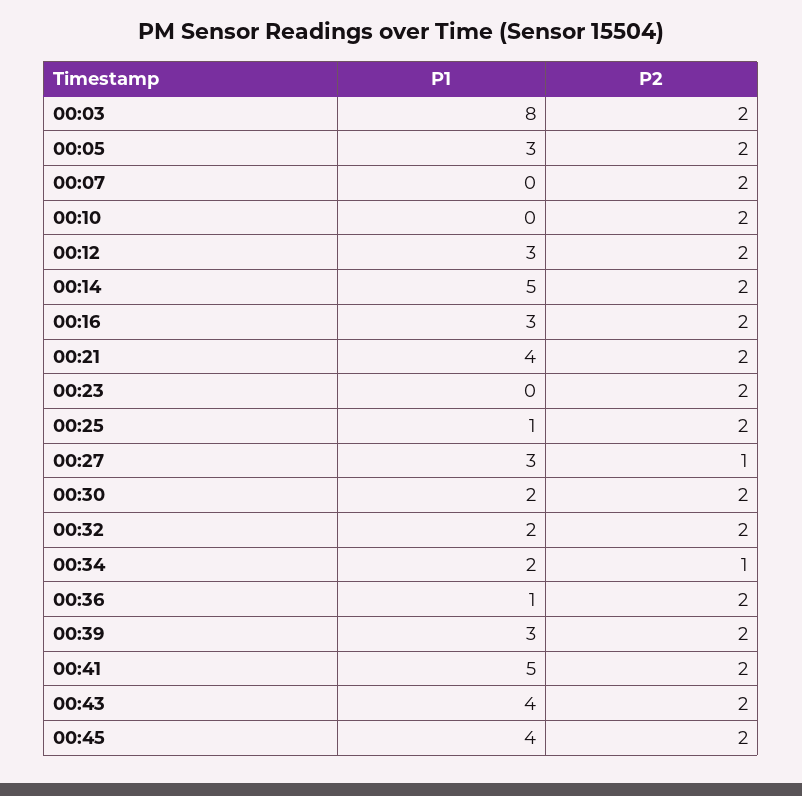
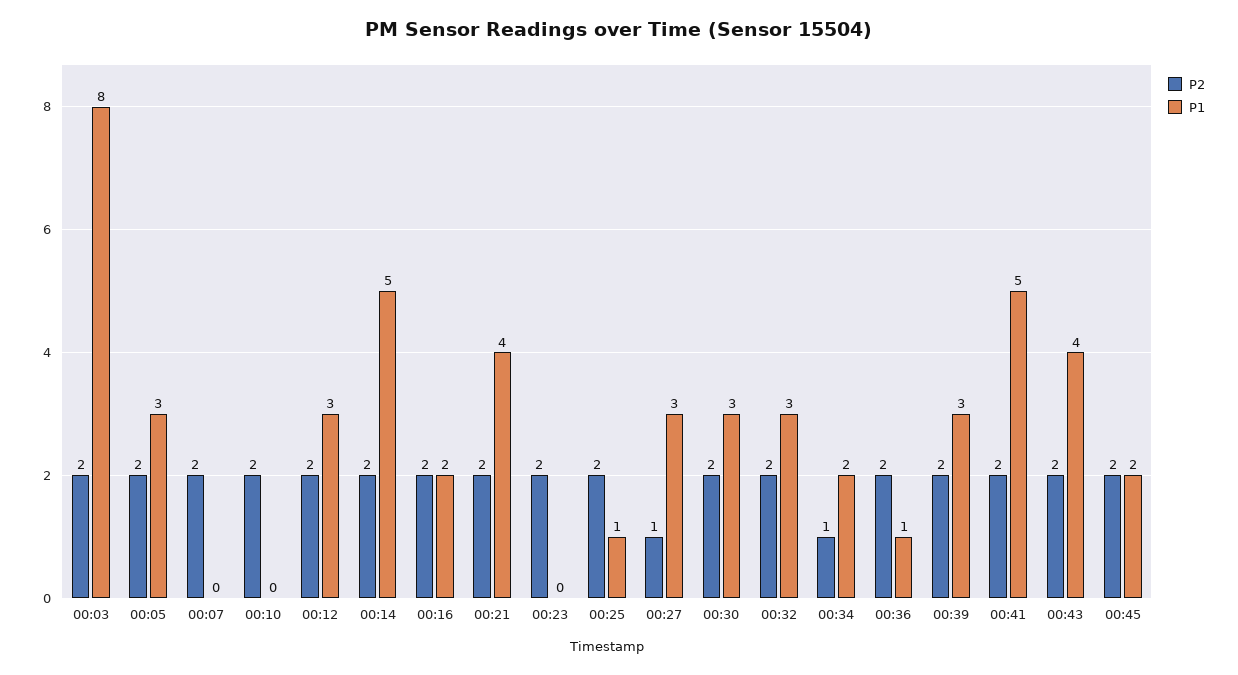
P1, 00:16: 3 -> 2
P1, 00:30: 2 -> 3
P1, 00:32: 2 -> 3
P1, 00:45: 4 -> 2

